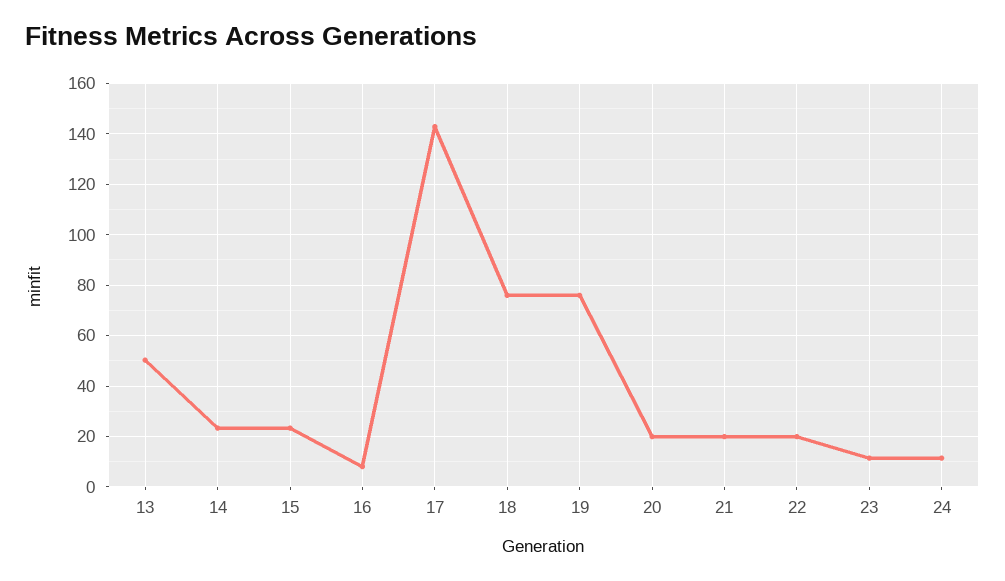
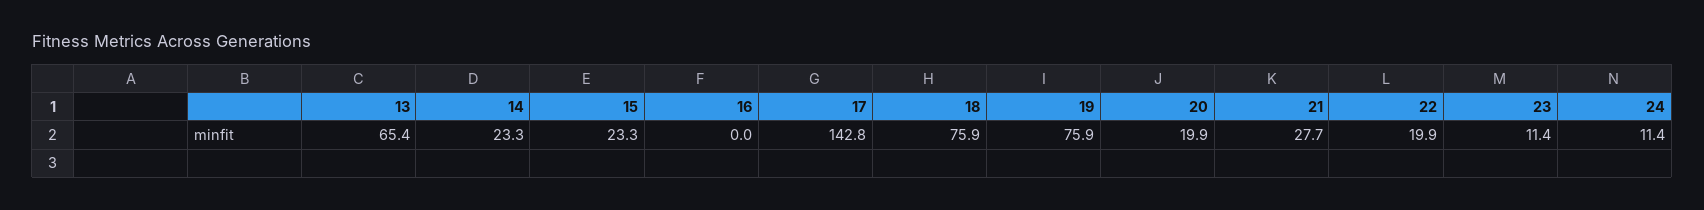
13: 50 -> 65.4
16: 7.5 -> 0
21: 20 -> 27.7

